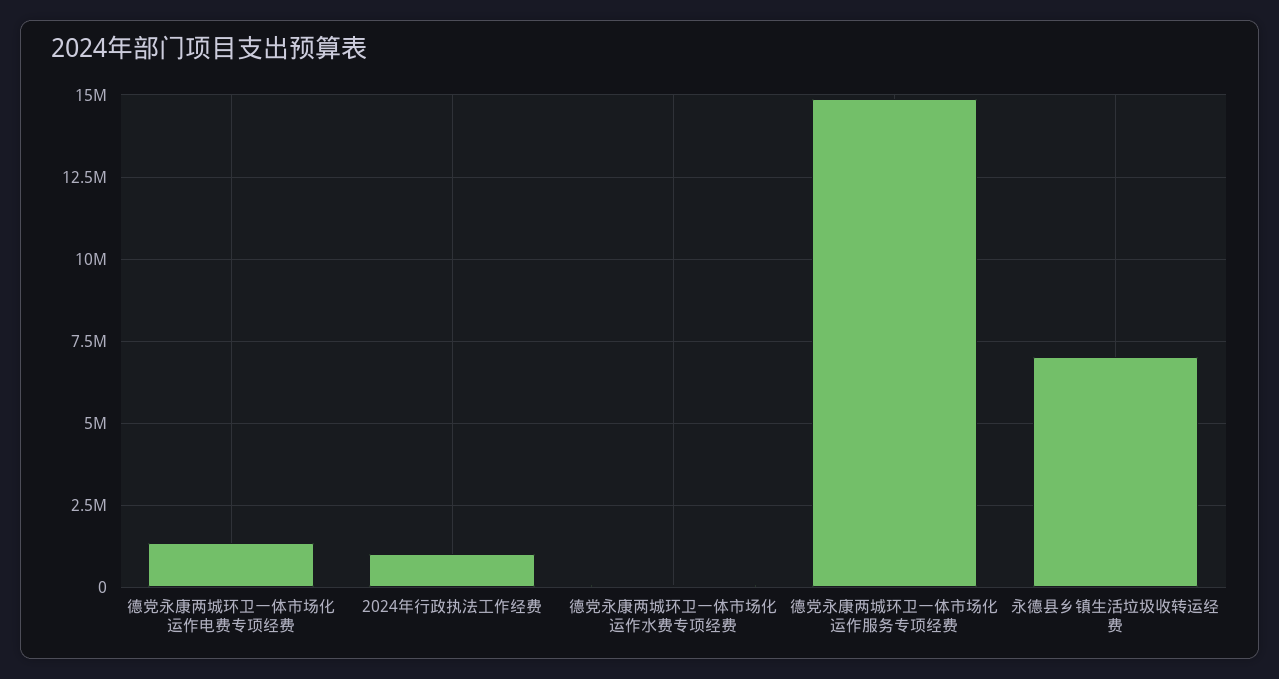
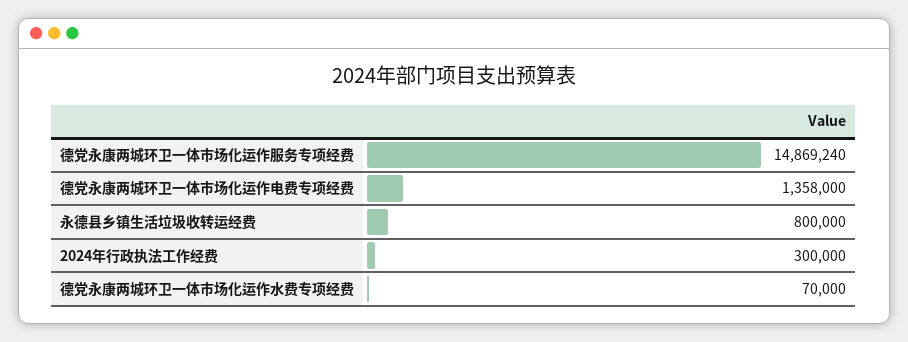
2024年行政执法工作经费: 1000000 -> 300000
永德县乡镇生活垃圾收转运经费: 7000000 -> 800000

